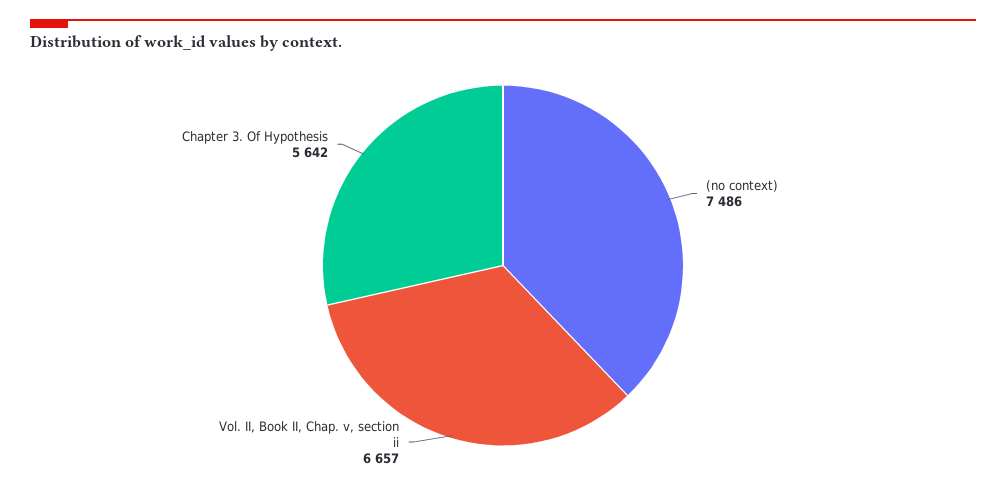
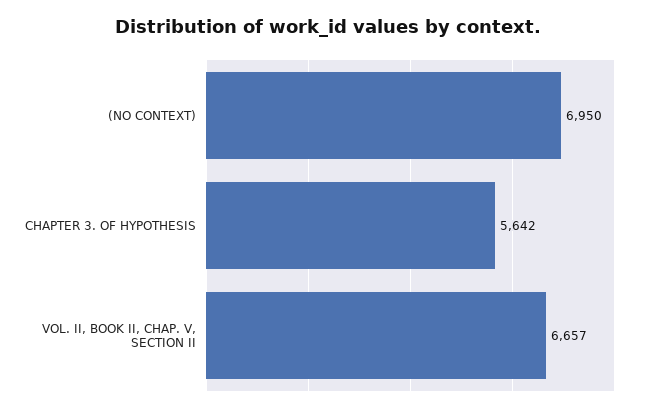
(no context): 7486 -> 6950

